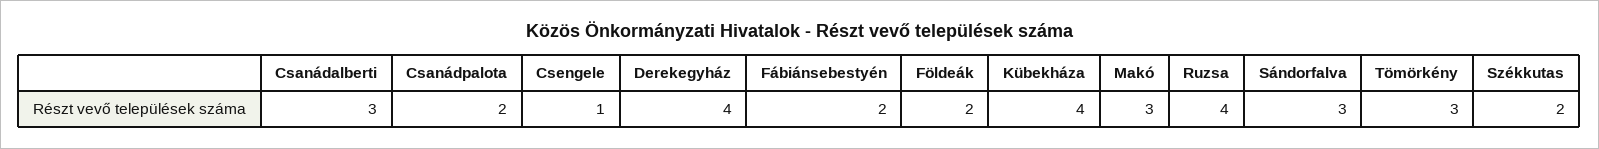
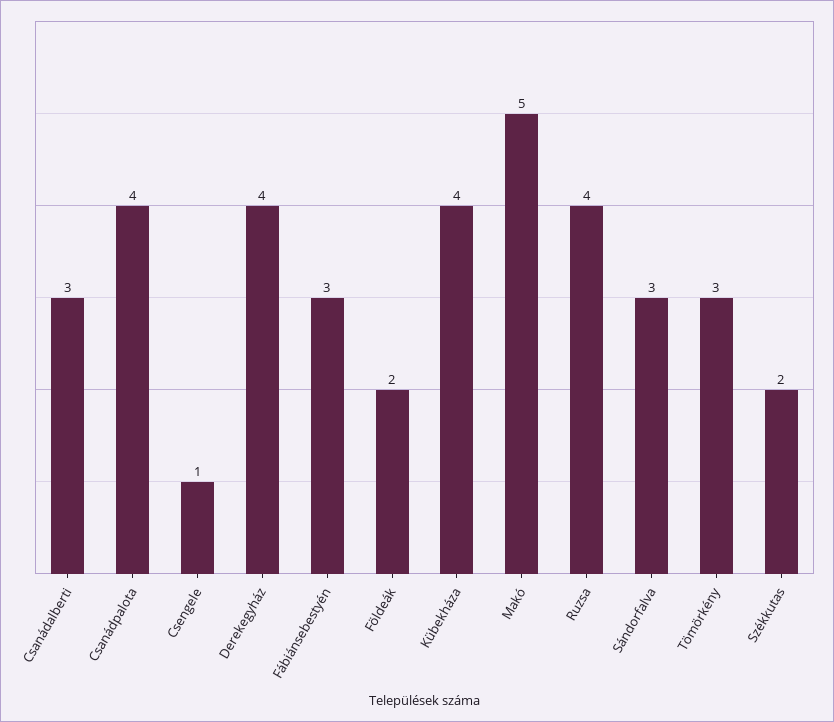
Csanádpalota: 2 -> 4
Fábiánsebestyén: 2 -> 3
Makó: 3 -> 5

